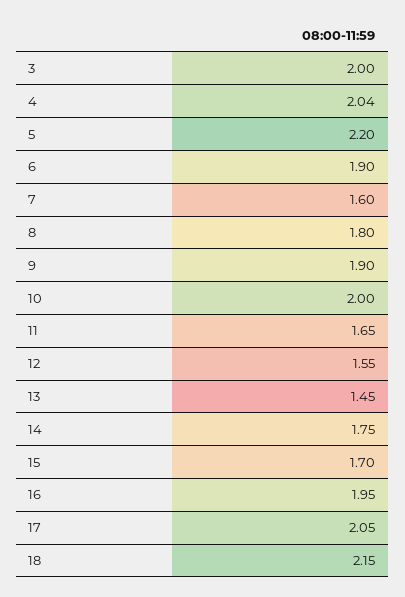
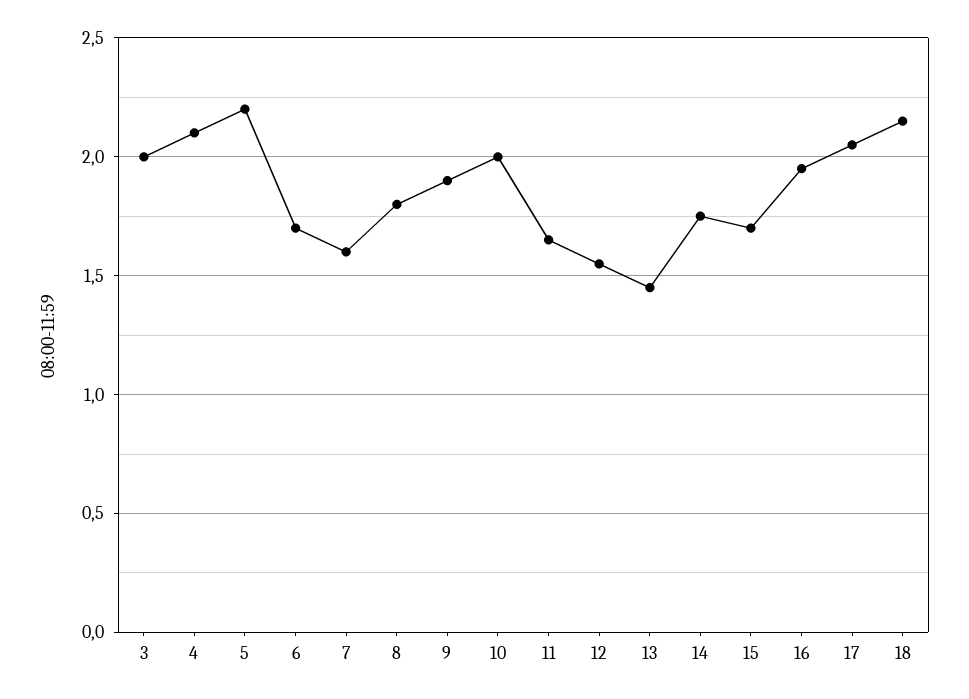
4: 2.04 -> 2.1
6: 1.9 -> 1.7

